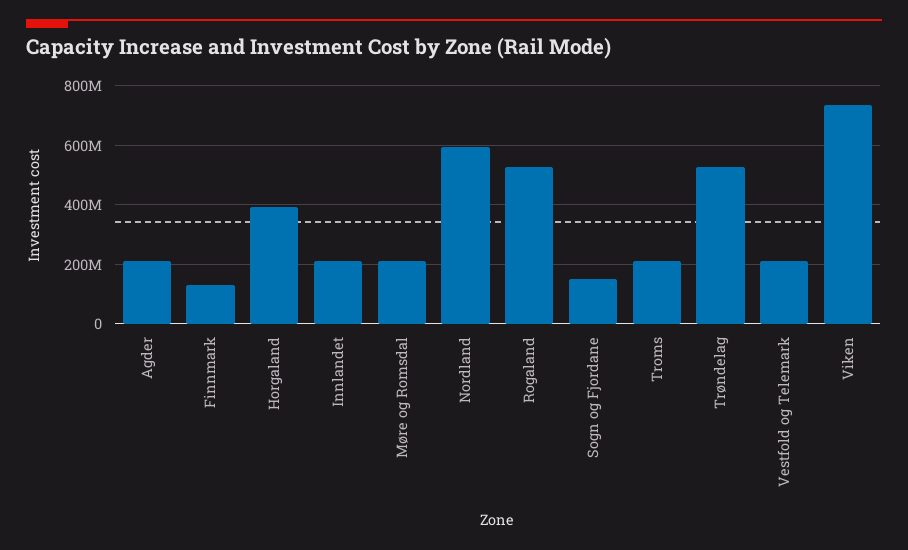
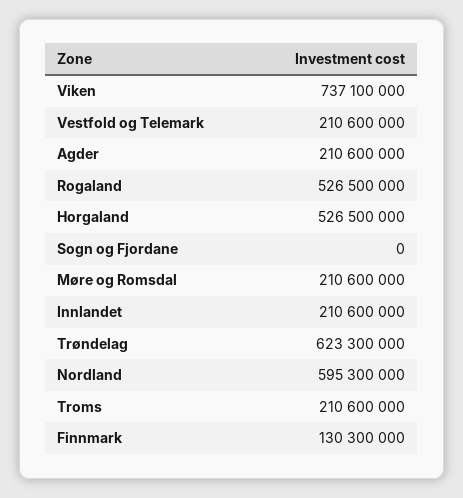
Horgaland: 400000000 -> 526500000
Sogn og Fjordane: 150000000 -> 0
Trøndelag: 525000000 -> 623300000

